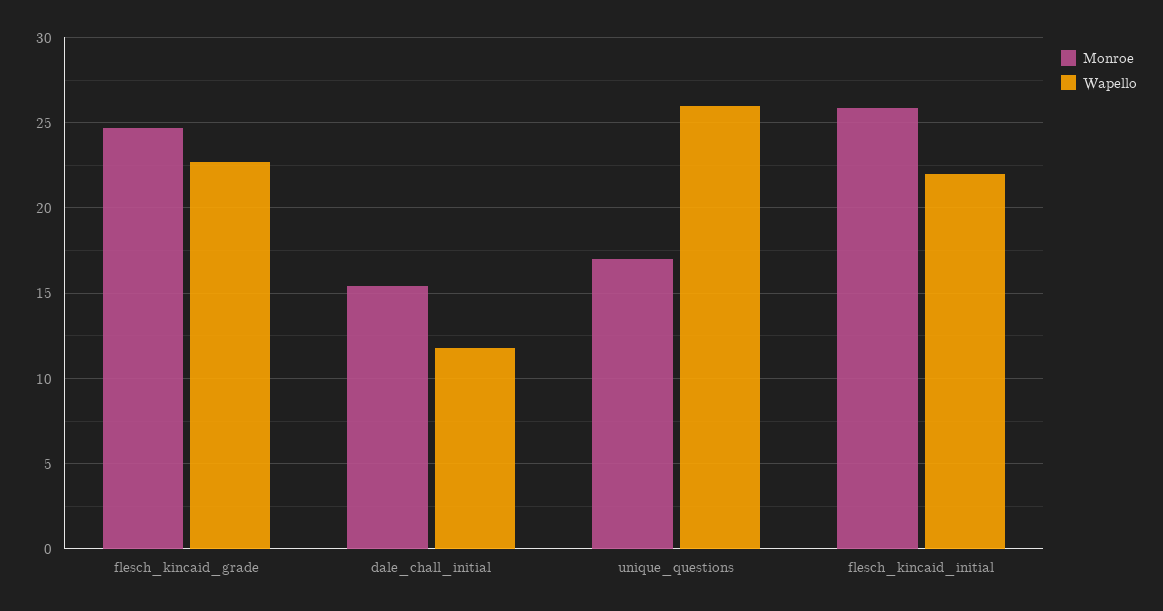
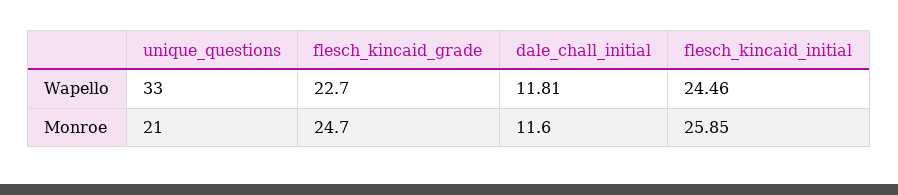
Monroe, dale_chall_initial: 15.5 -> 11.6
Monroe, unique_questions: 17 -> 21
Wapello, unique_questions: 26 -> 33
Wapello, flesch_kincaid_initial: 22 -> 24.46

